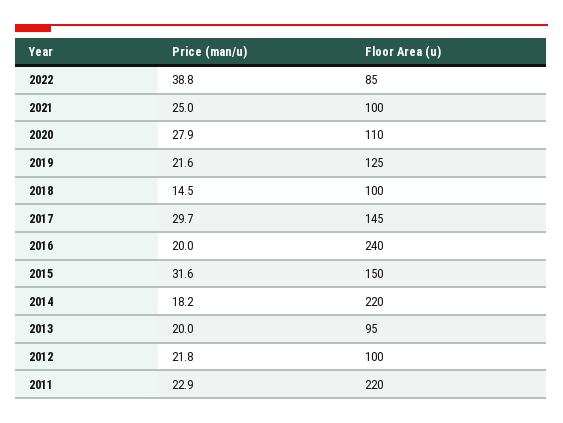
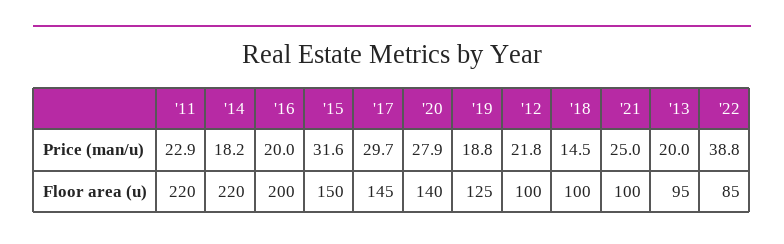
Floor Area (u), 2020: 110 -> 140
Price (man/u), 2019: 21.6 -> 18.8
Floor Area (u), 2016: 240 -> 200

